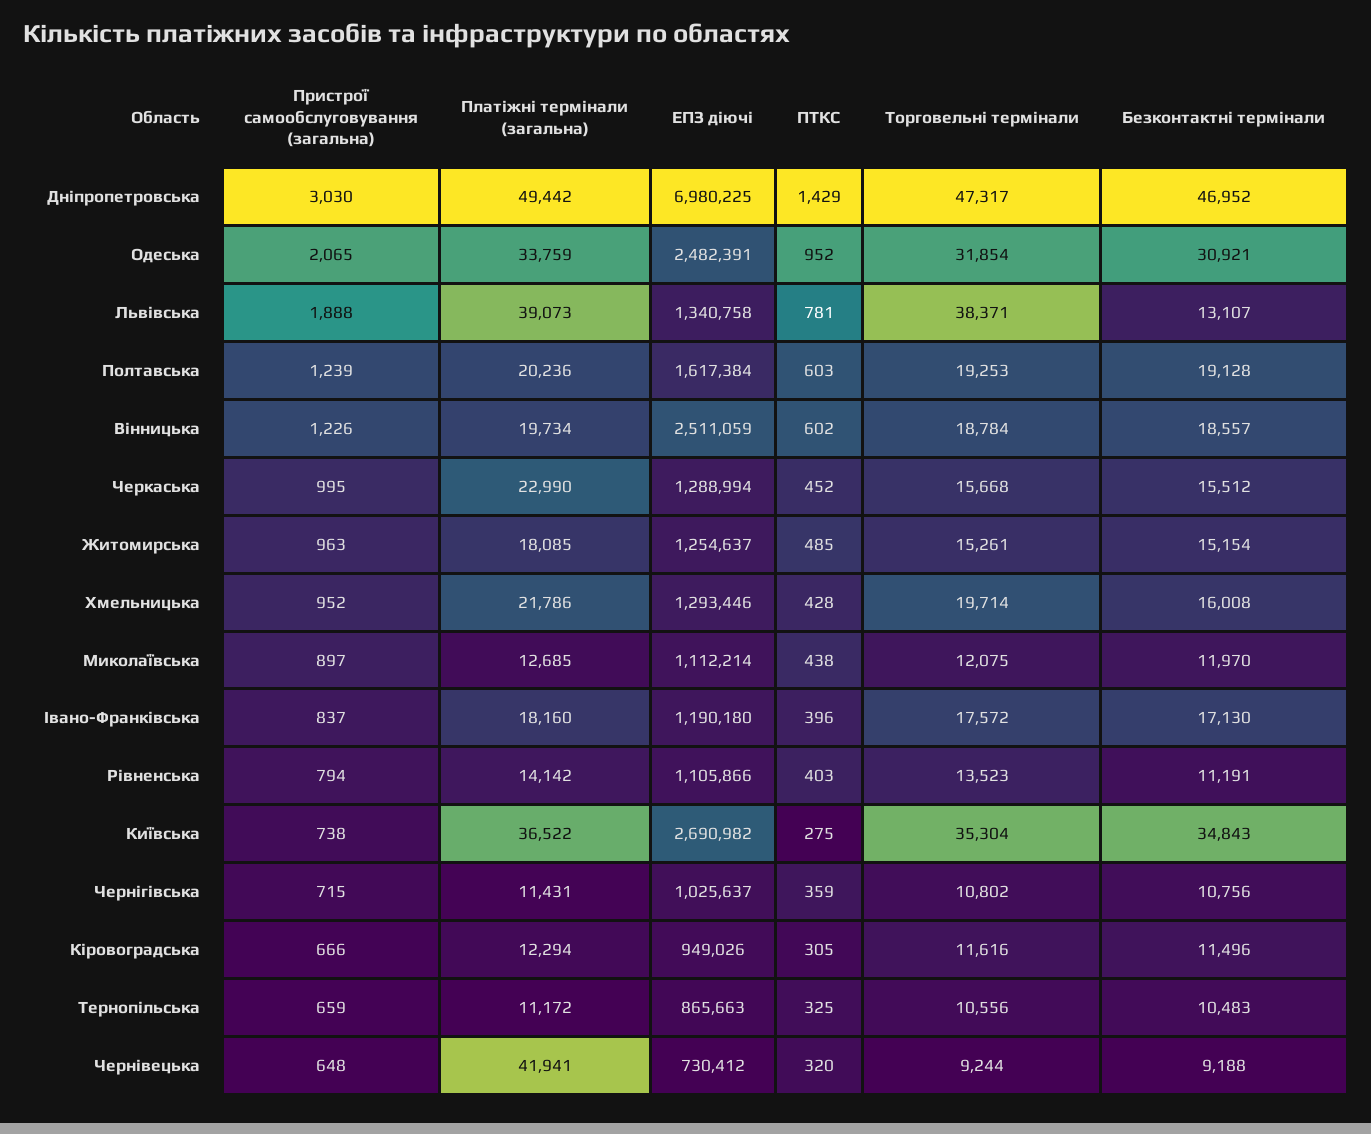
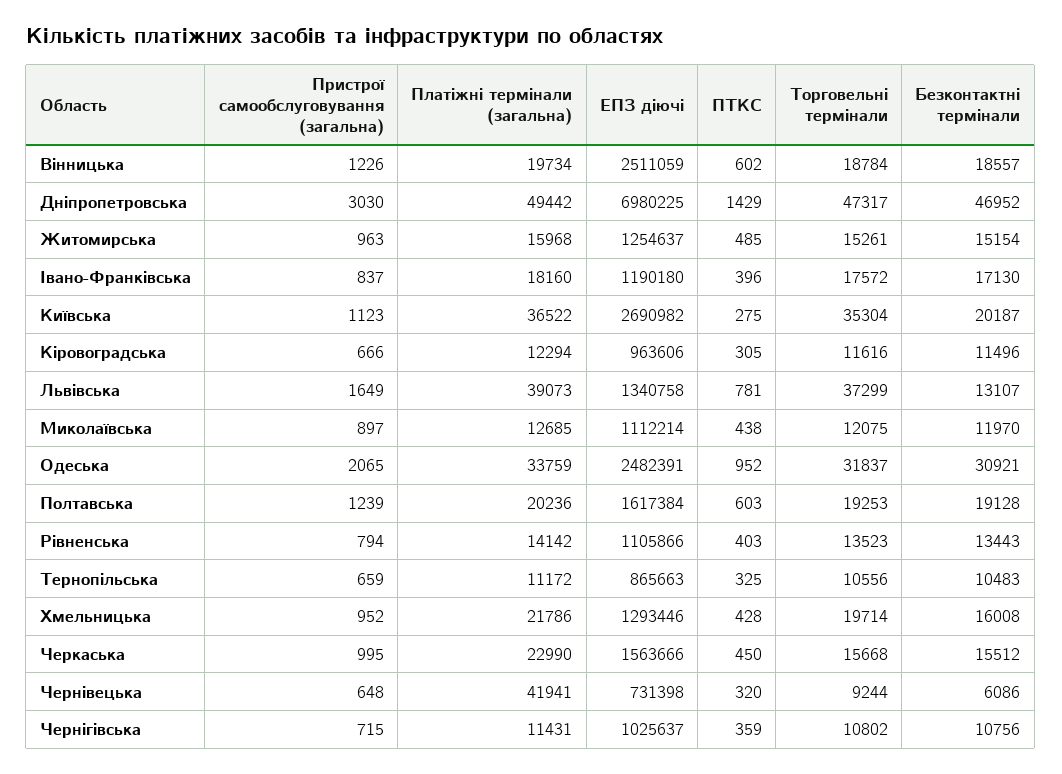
Торговельні термінали, Одеська: 31854 -> 31837
Пристрої самообслуговування (загальна), Львівська: 1888 -> 1649
Торговельні термінали, Львівська: 38371 -> 37299
ЕПЗ діючі, Черкаська: 1288994 -> 1563666
ПТКС, Черкаська: 452 -> 450
Платіжні термінали (загальна), Житомирська: 18085 -> 15968
Безконтактні термінали, Рівненська: 11191 -> 13443
Пристрої самообслуговування (загальна), Київська: 738 -> 1123
Безконтактні термінали, Київська: 34843 -> 20187
ЕПЗ діючі, Кіровоградська: 949026 -> 963606
ЕПЗ діючі, Чернівецька: 730412 -> 731398
Безконтактні термінали, Чернівецька: 9188 -> 6086

